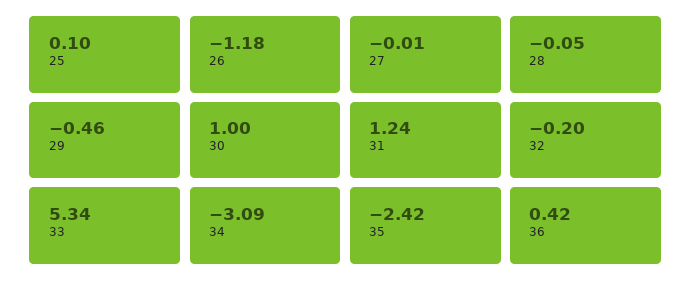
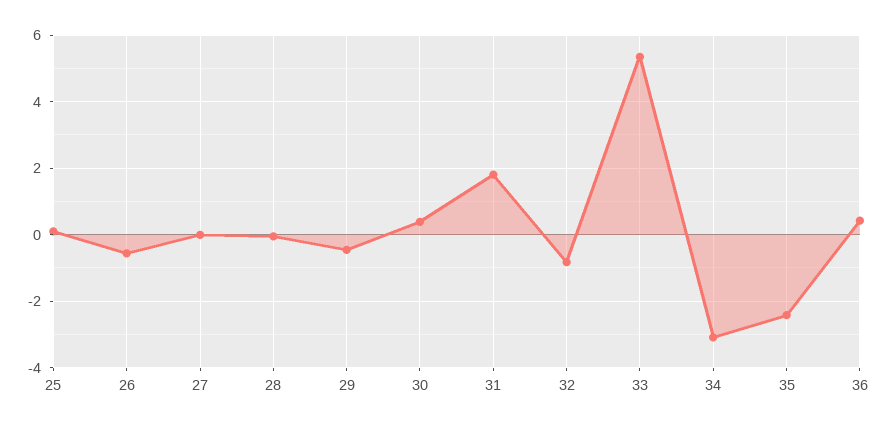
26: -1.18 -> -0.6
30: 1 -> 0.4
31: 1.24 -> 1.8
32: -0.2 -> -0.8

